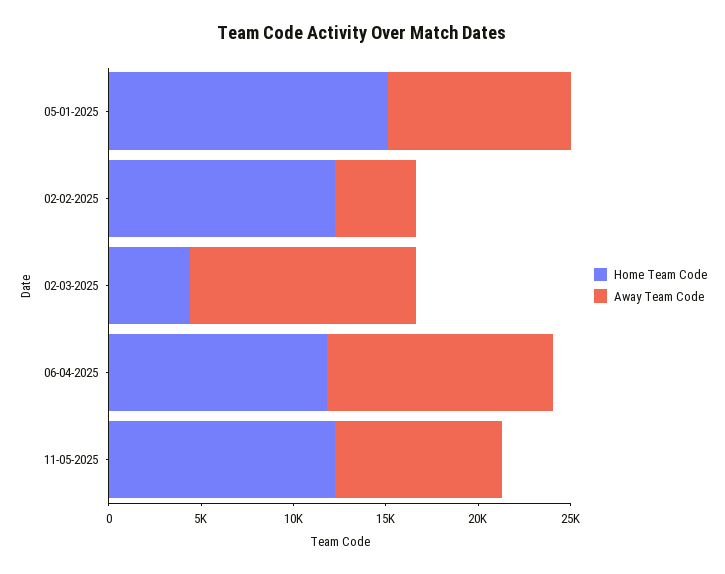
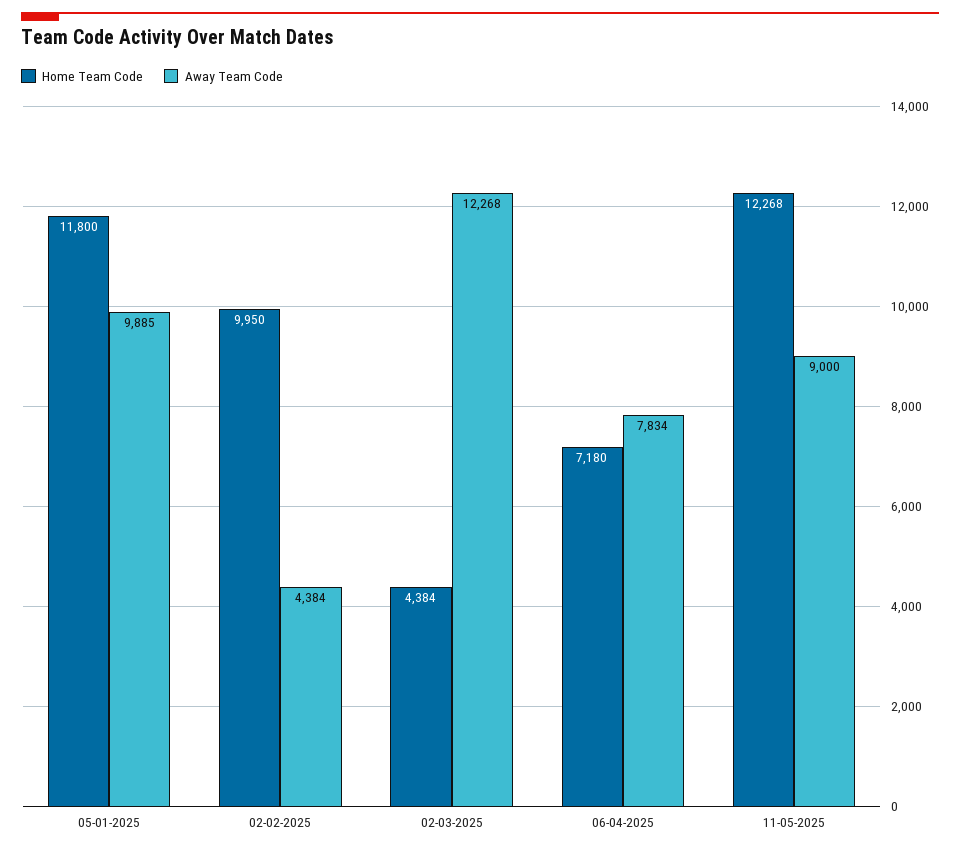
Home Team Code, 05-01-2025: 15000 -> 11800
Home Team Code, 02-02-2025: 12000 -> 9950
Home Team Code, 06-04-2025: 12000 -> 7180
Away Team Code, 06-04-2025: 12000 -> 7834

